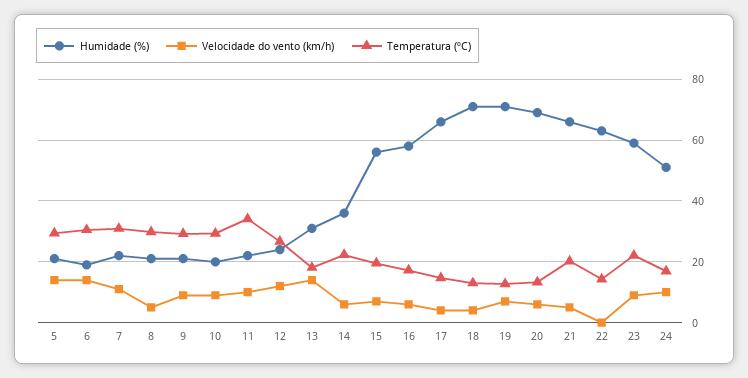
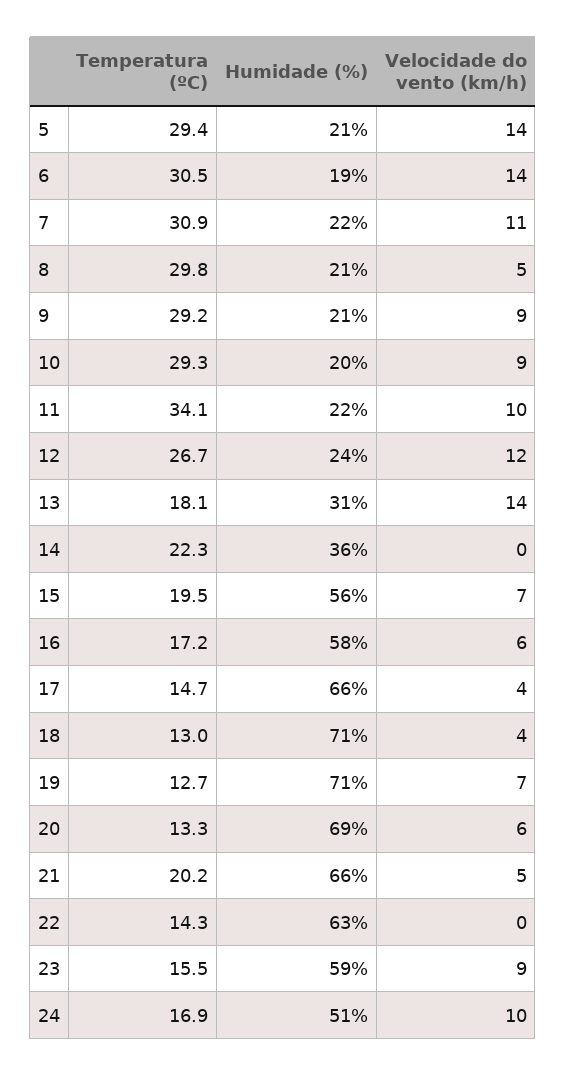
Velocidade do vento (km/h), 14: 6 -> 0
Temperatura (ºC), 23: 22 -> 15.5

